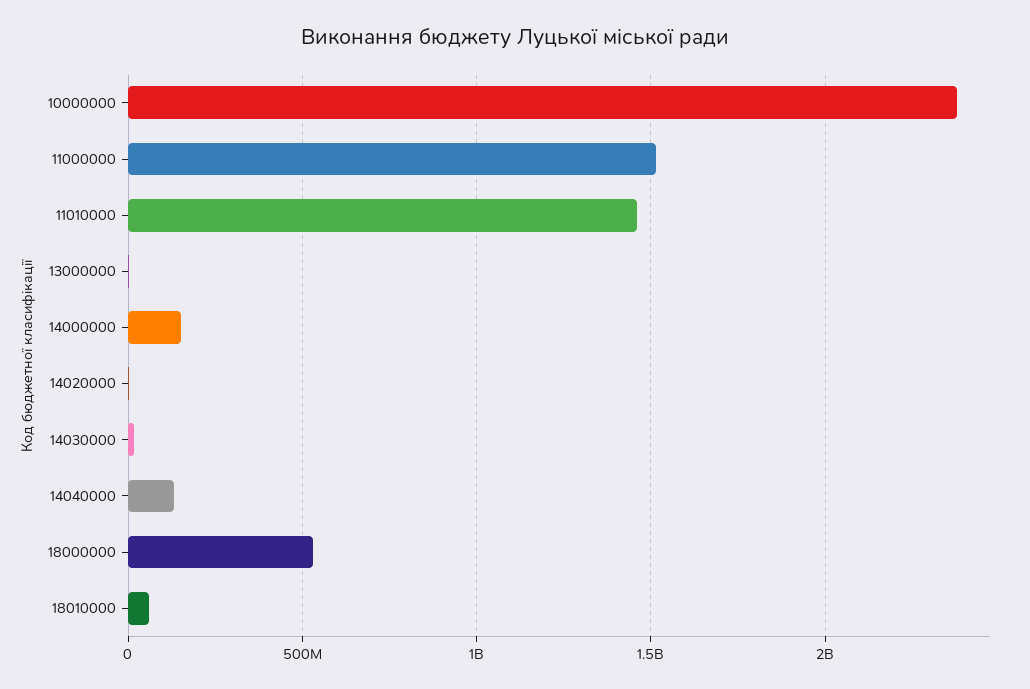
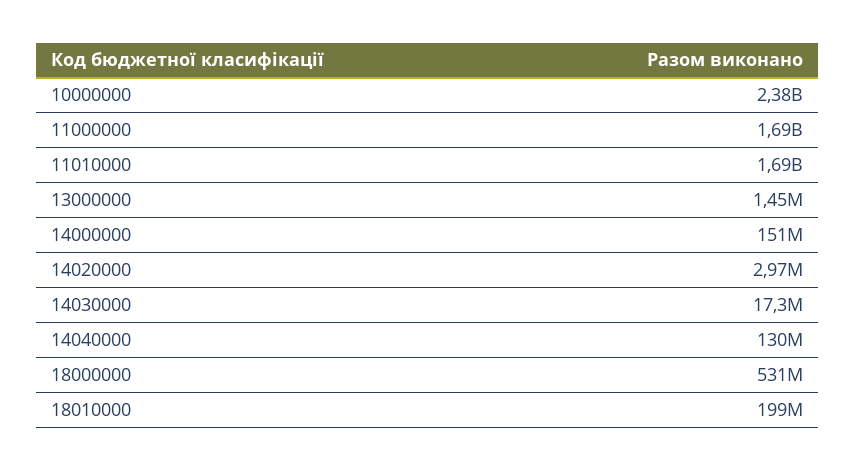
11000000: 1500000000 -> 1690000000
11010000: 1450000000 -> 1690000000
18010000: 50000000 -> 199000000

